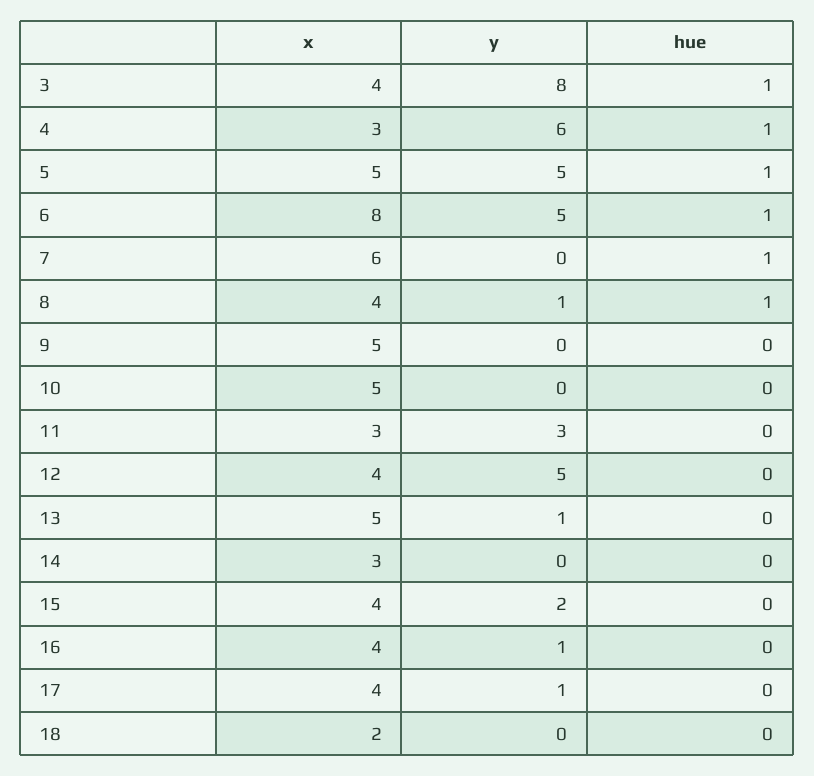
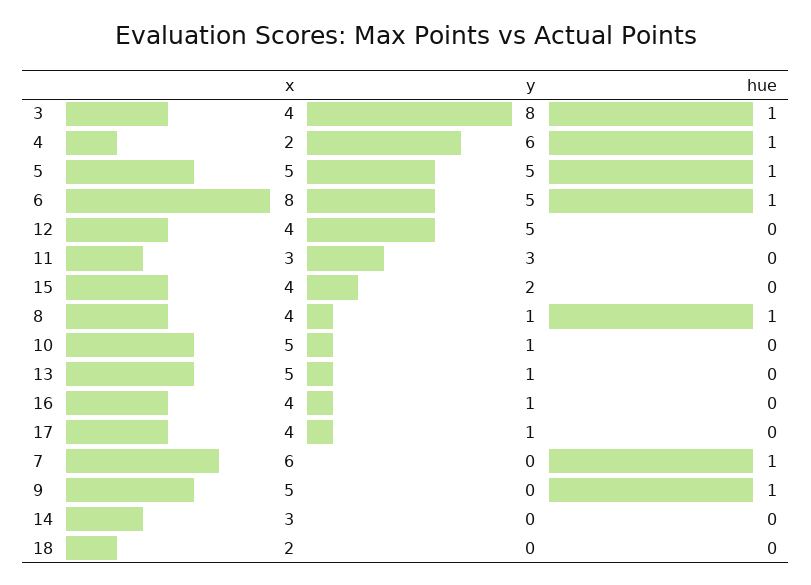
x, 4: 3 -> 2
hue, 9: 0 -> 1
y, 10: 0 -> 1

